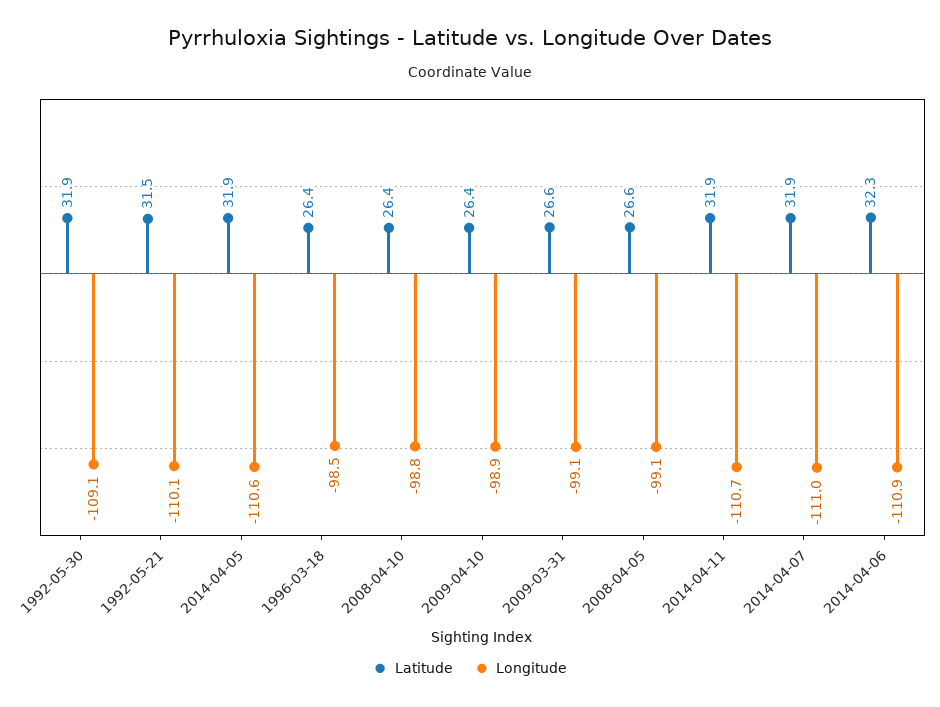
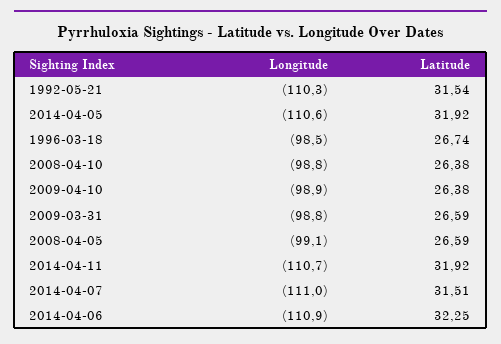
Latitude, 1992-05-30: 31.9 -> none
Longitude, 1992-05-30: -109.1 -> none
Longitude, 1992-05-21: -110.1 -> -110.3
Latitude, 1996-03-18: 26.4 -> 26.74
Longitude, 2009-03-31: -99.1 -> -98.8
Latitude, 2014-04-07: 31.9 -> 31.51

